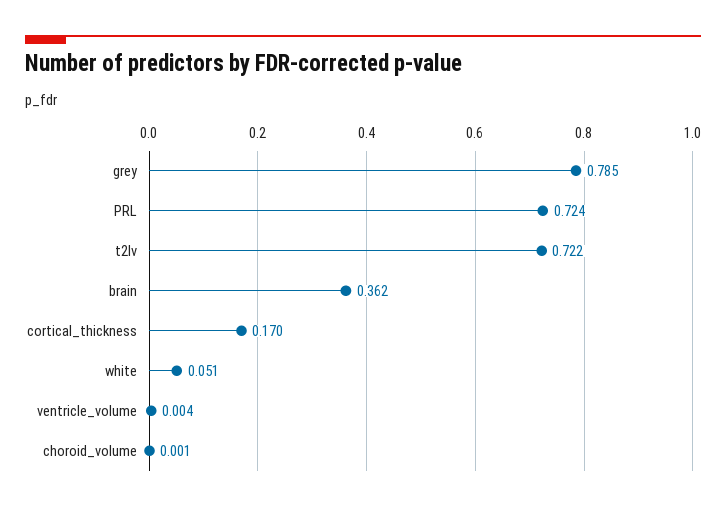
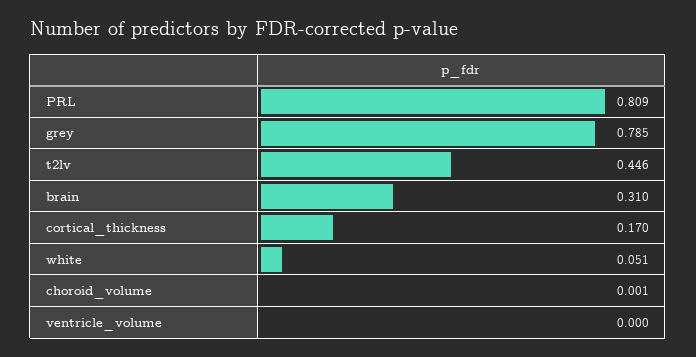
PRL: 0.724 -> 0.809
t2lv: 0.722 -> 0.446
brain: 0.362 -> 0.31
ventricle_volume: 0.004 -> 0

